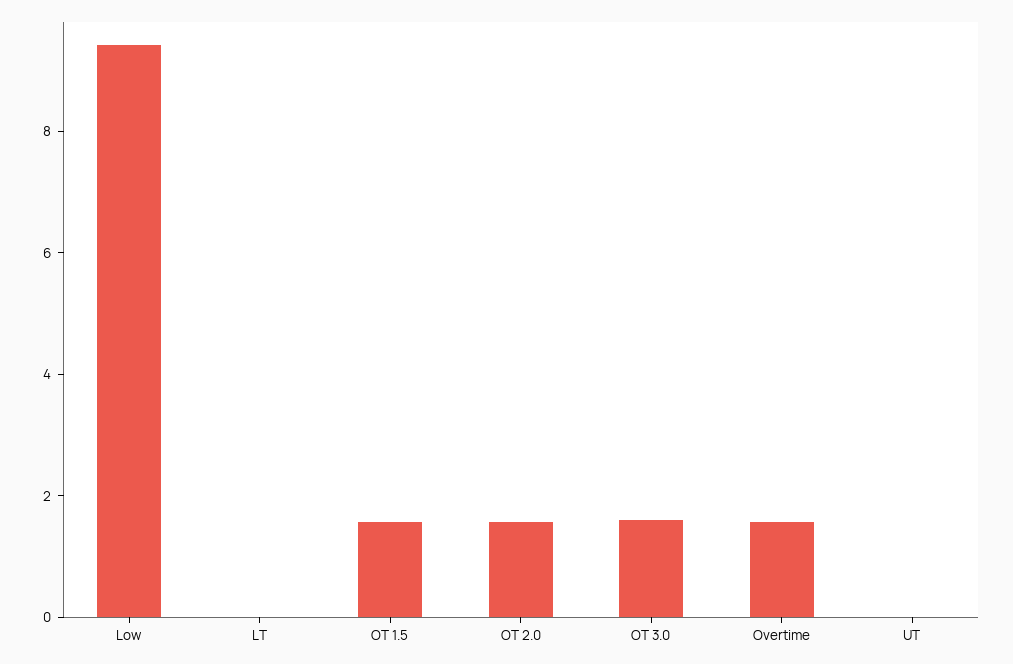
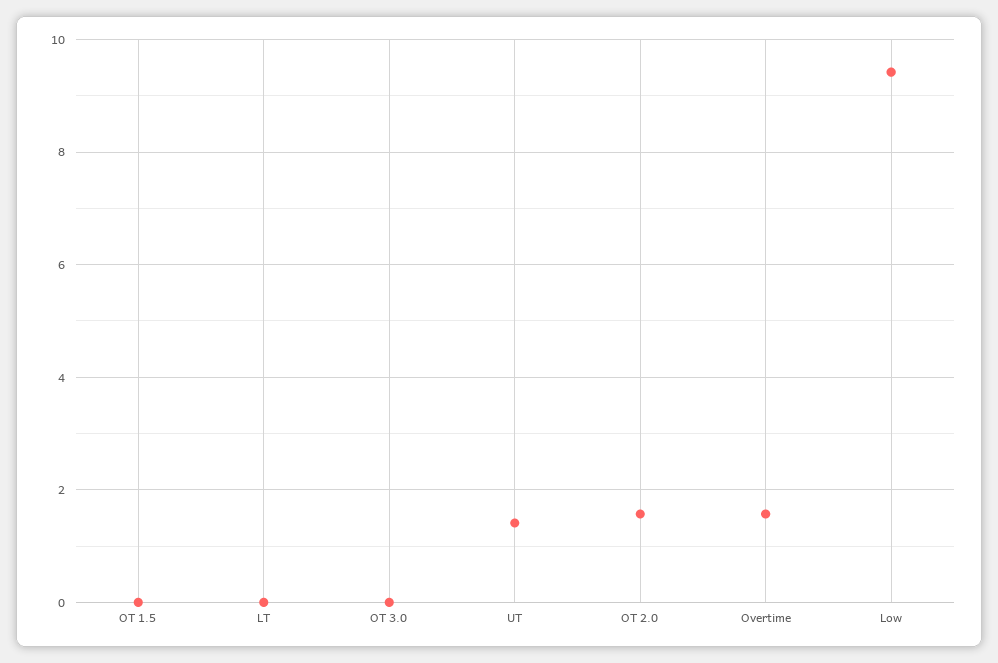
OT 1.5: 1.5 -> 0
OT 3.0: 1.5 -> 0
UT: 0 -> 1.4

